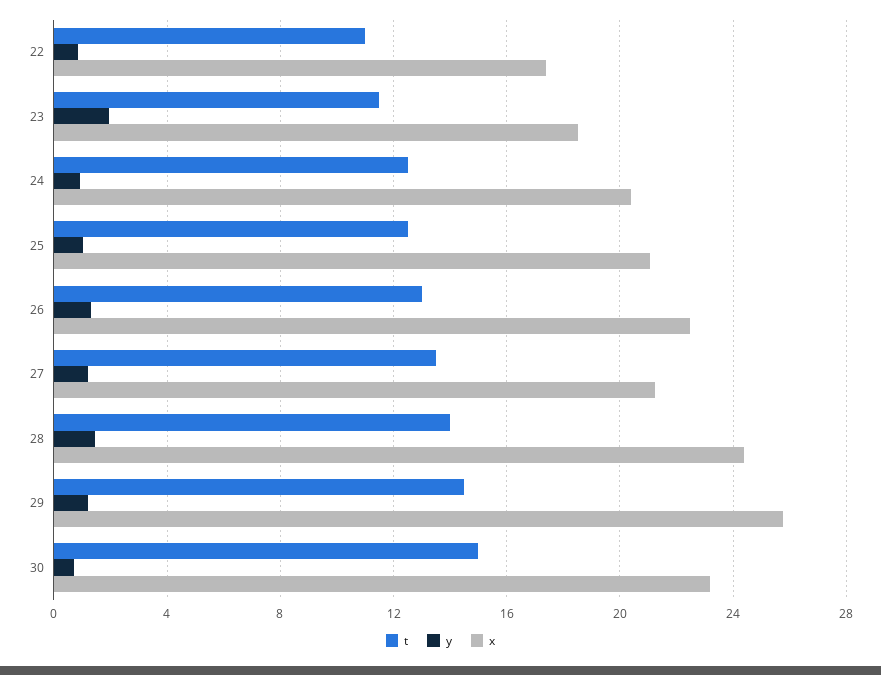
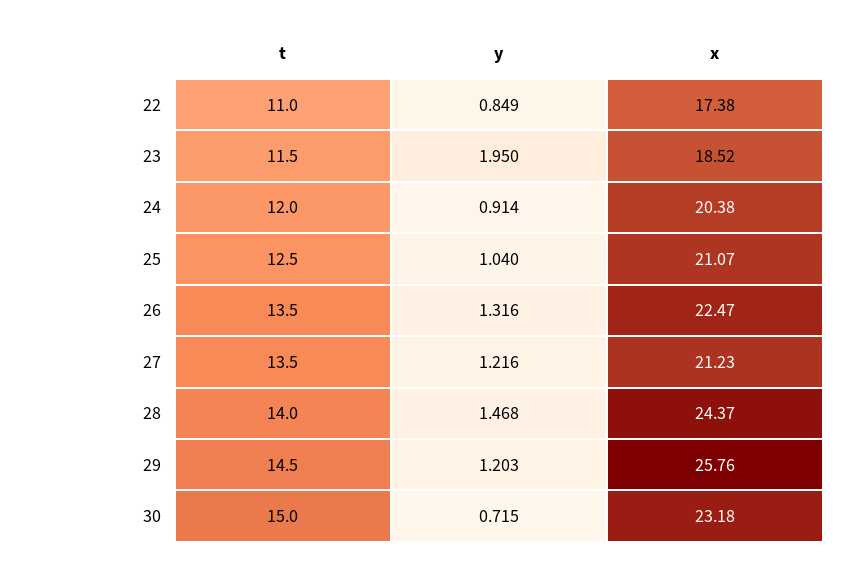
t, 24: 12.5 -> 12
t, 26: 13 -> 13.5

